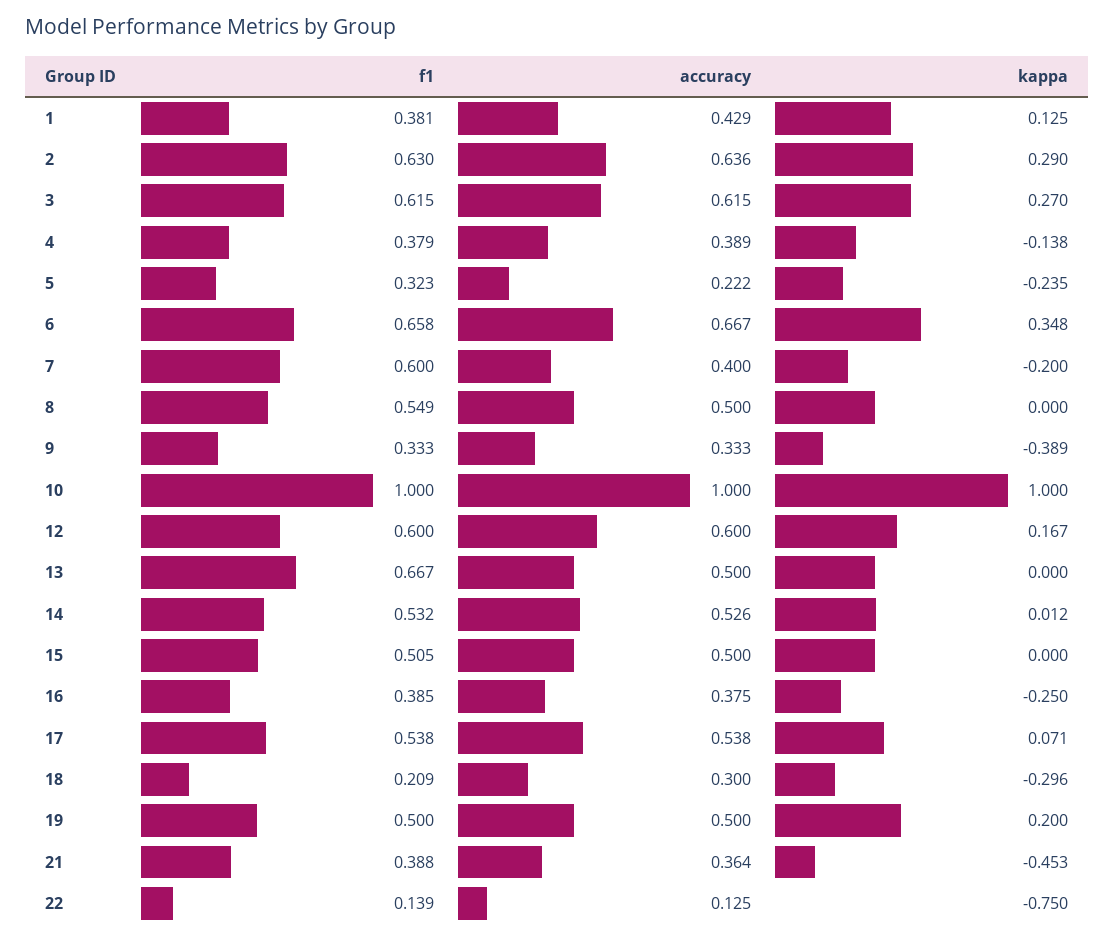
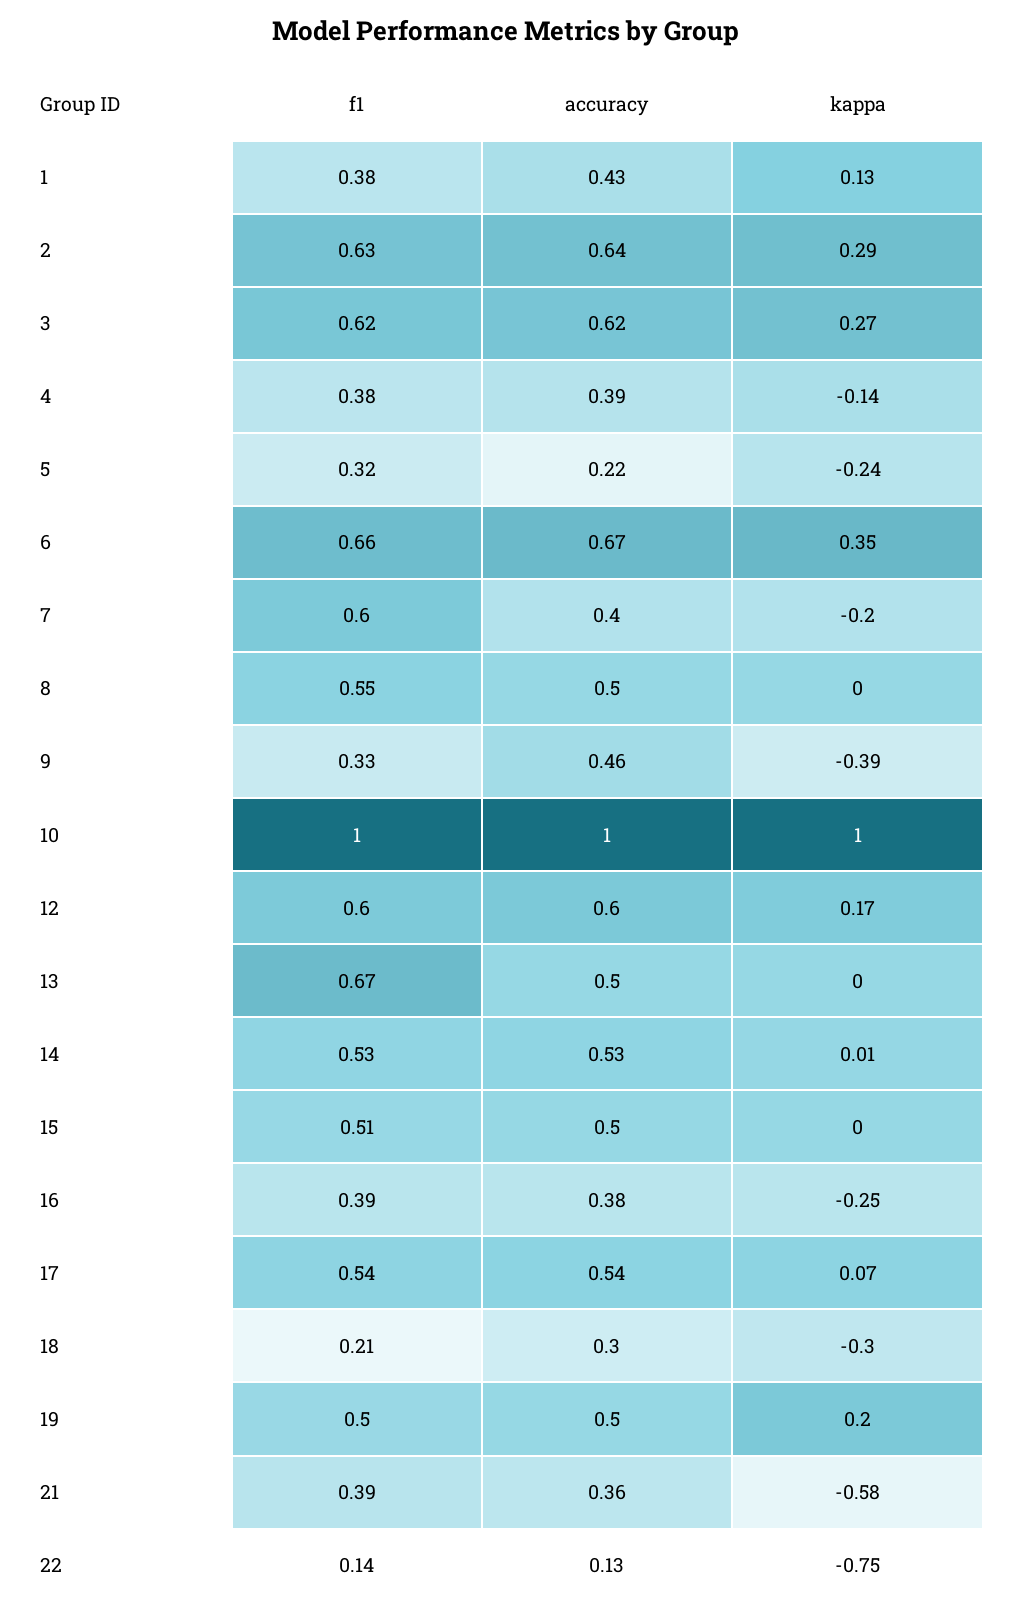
accuracy, 9: 0.333 -> 0.46
kappa, 21: -0.453 -> -0.58

